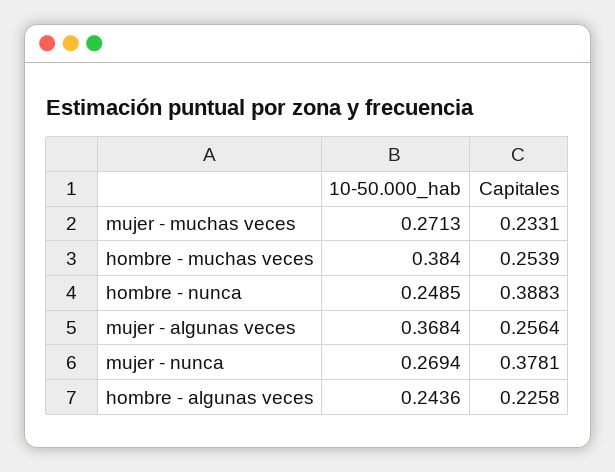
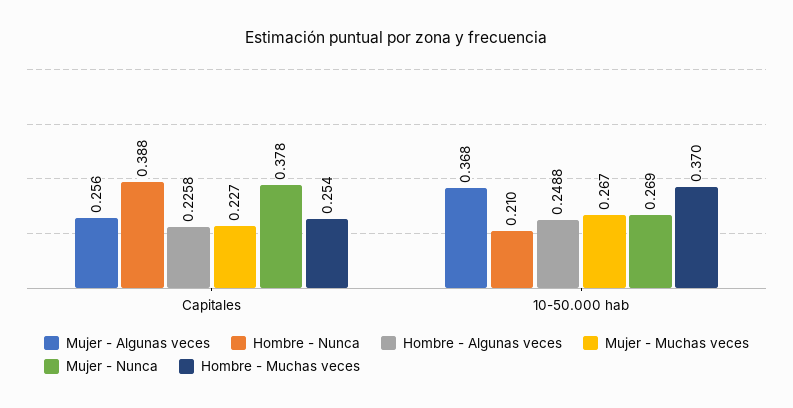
mujer - muchas veces, 10-50.000_hab: 0.2713 -> 0.267
mujer - muchas veces, Capitales: 0.2331 -> 0.227
hombre - muchas veces, 10-50.000_hab: 0.384 -> 0.37
hombre - nunca, 10-50.000_hab: 0.2485 -> 0.21
hombre - algunas veces, 10-50.000_hab: 0.2436 -> 0.2488

